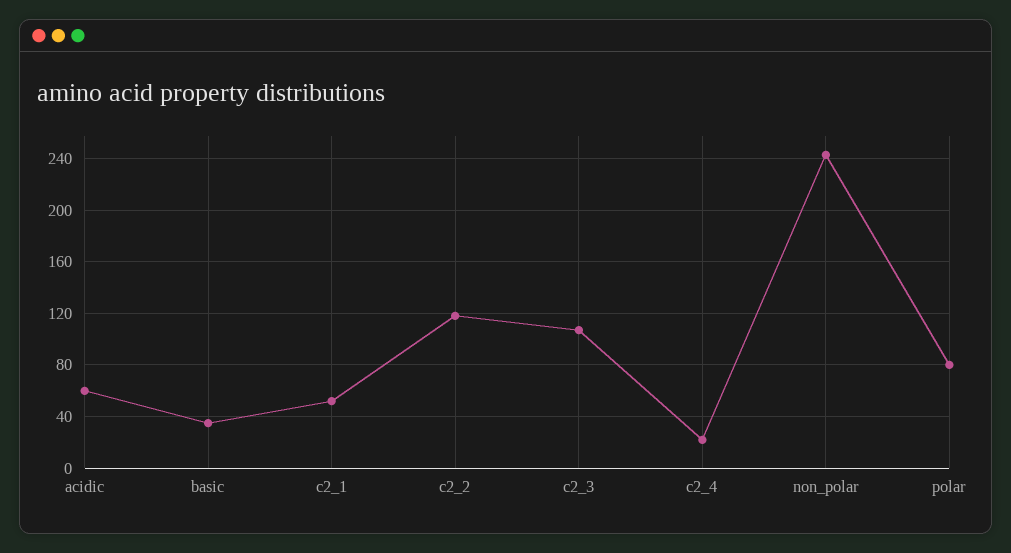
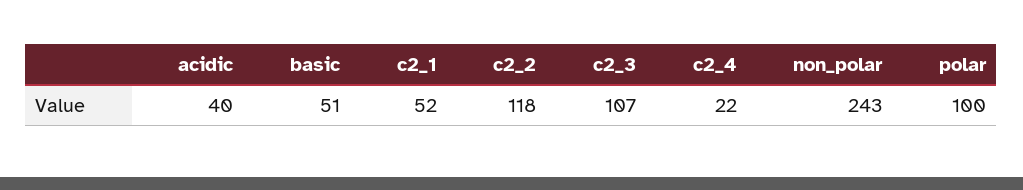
acidic: 60 -> 40
basic: 35 -> 51
polar: 80 -> 100

